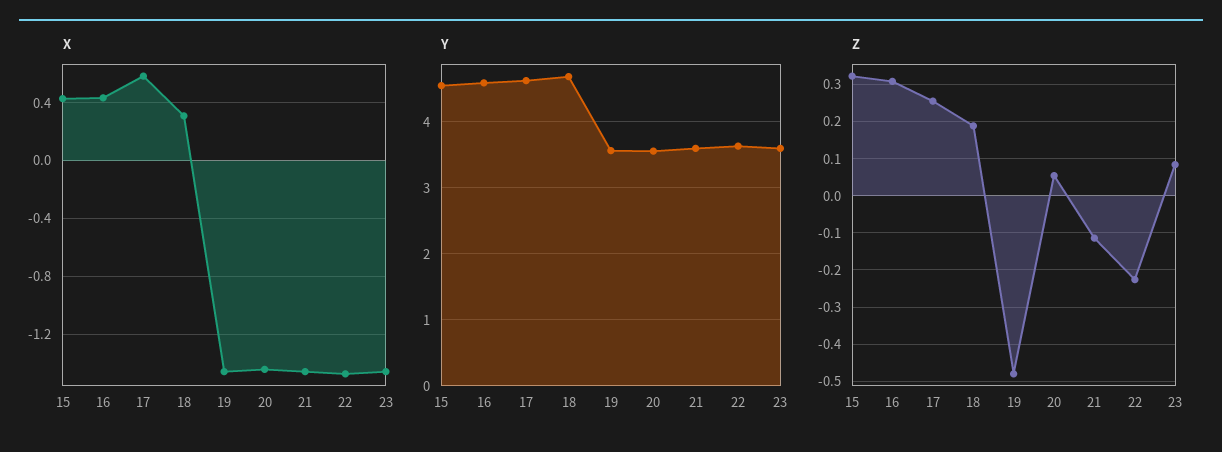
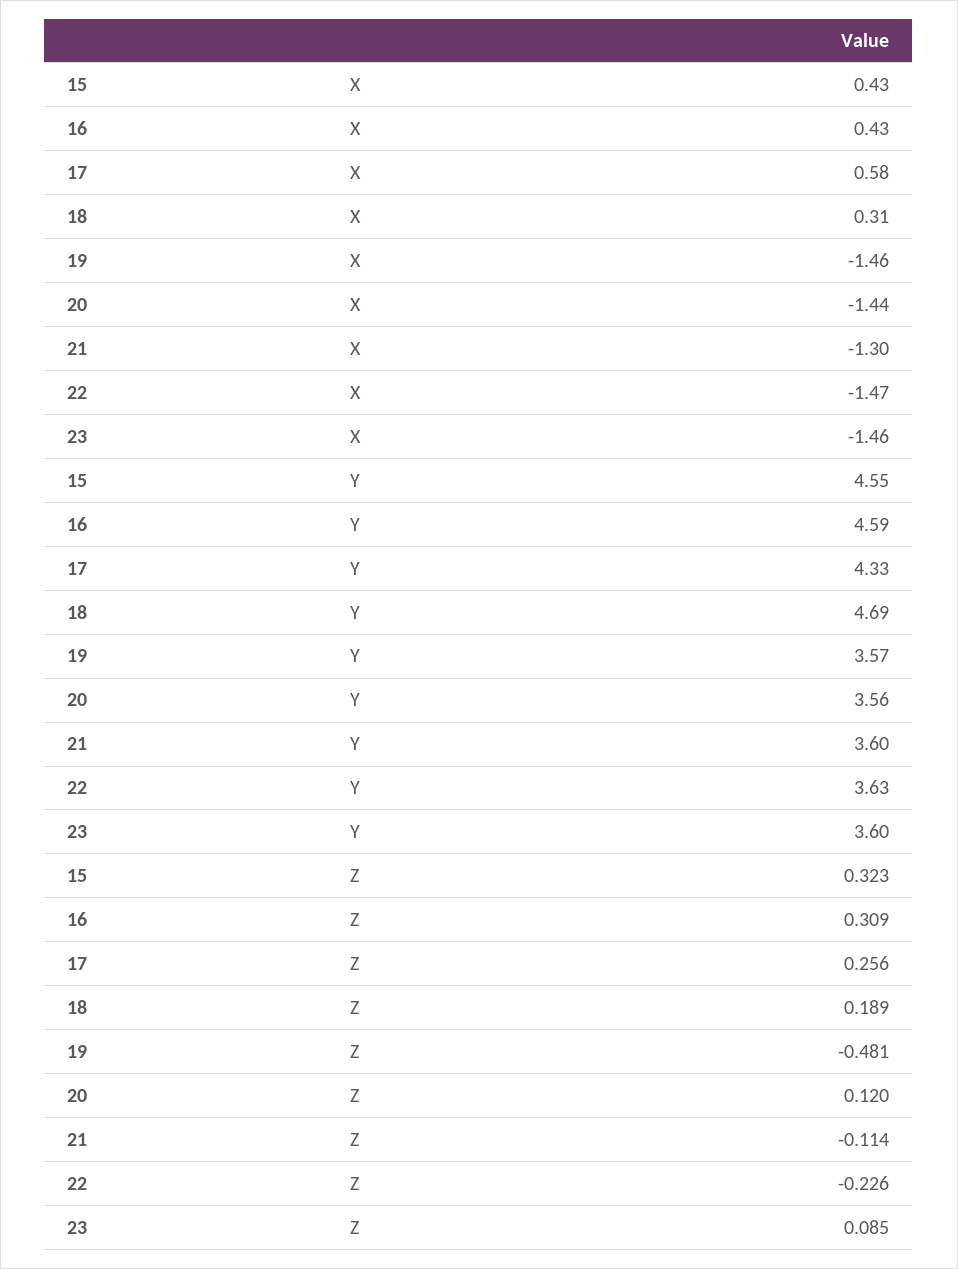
X, 21: -1.45 -> -1.3
Y, 17: 4.6 -> 4.33
Z, 20: 0.06 -> 0.12

